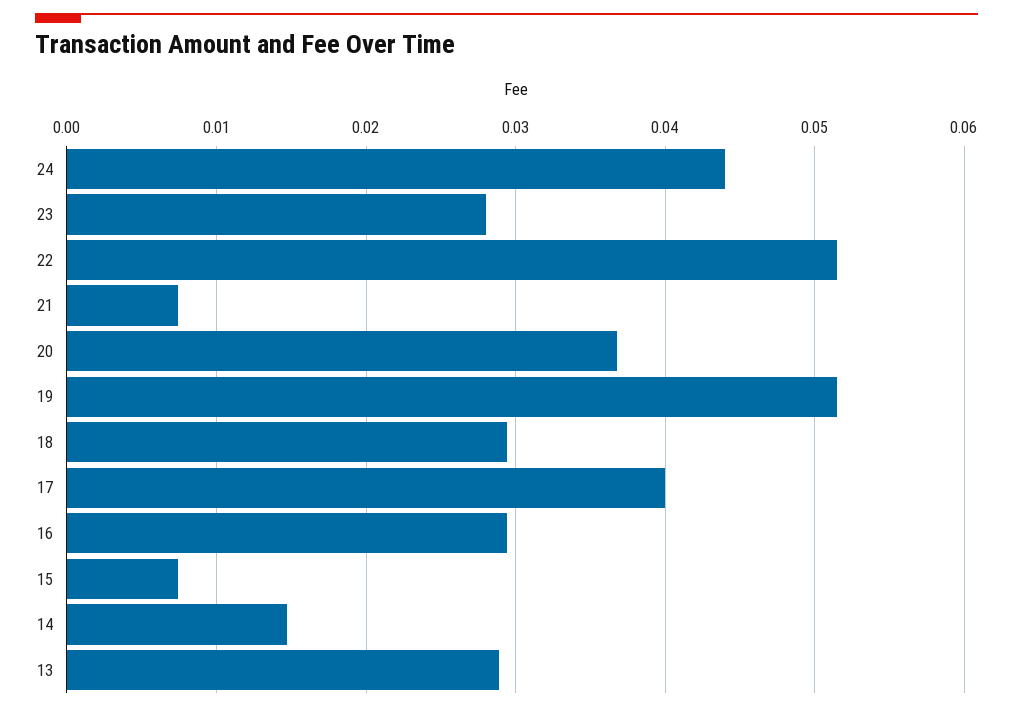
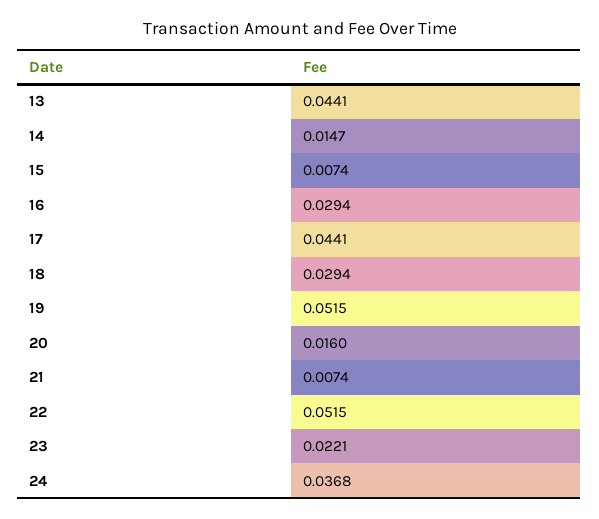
24: 0.044 -> 0.0368
23: 0.028 -> 0.0221
20: 0.037 -> 0.016
17: 0.04 -> 0.0441
13: 0.029 -> 0.0441

